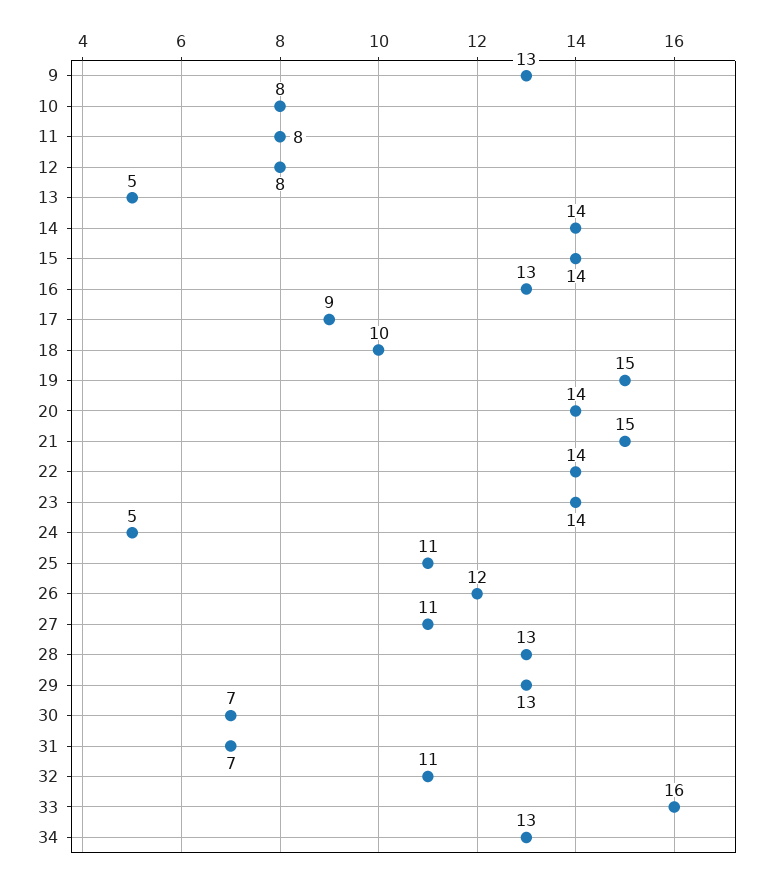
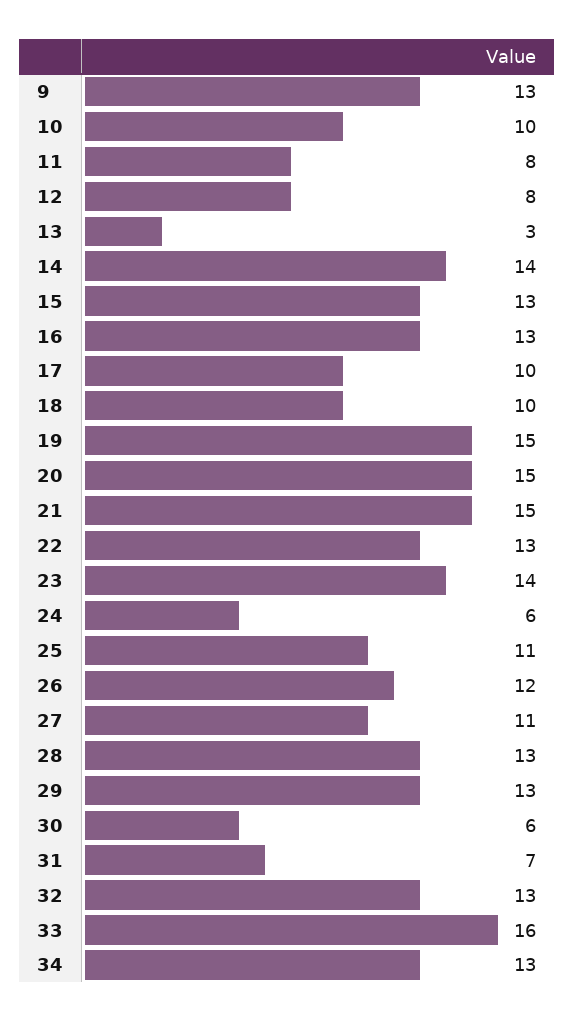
10: 8 -> 10
13: 5 -> 3
15: 14 -> 13
17: 9 -> 10
20: 14 -> 15
22: 14 -> 13
24: 5 -> 6
30: 7 -> 6
32: 11 -> 13

